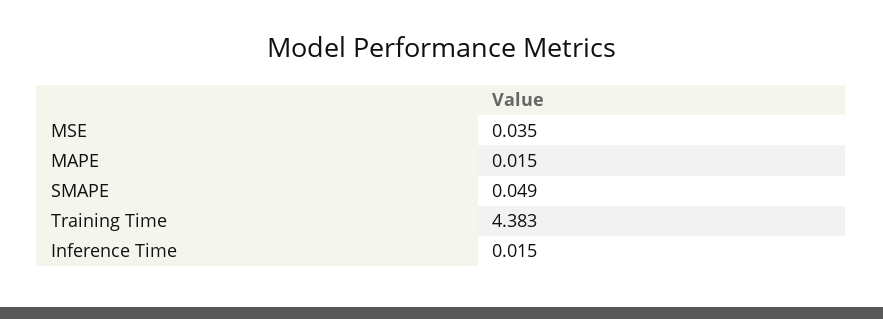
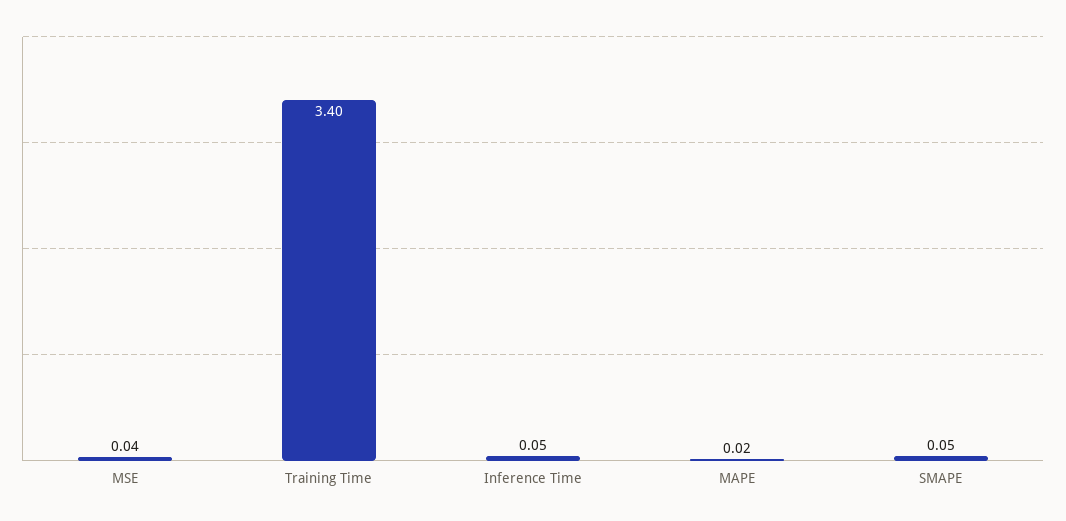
Training Time: 4.383 -> 3.4
Inference Time: 0.015 -> 0.05

